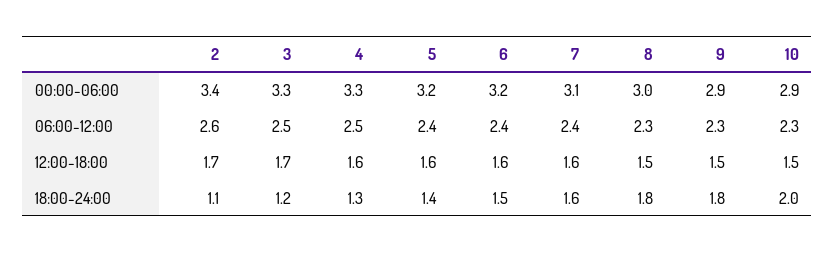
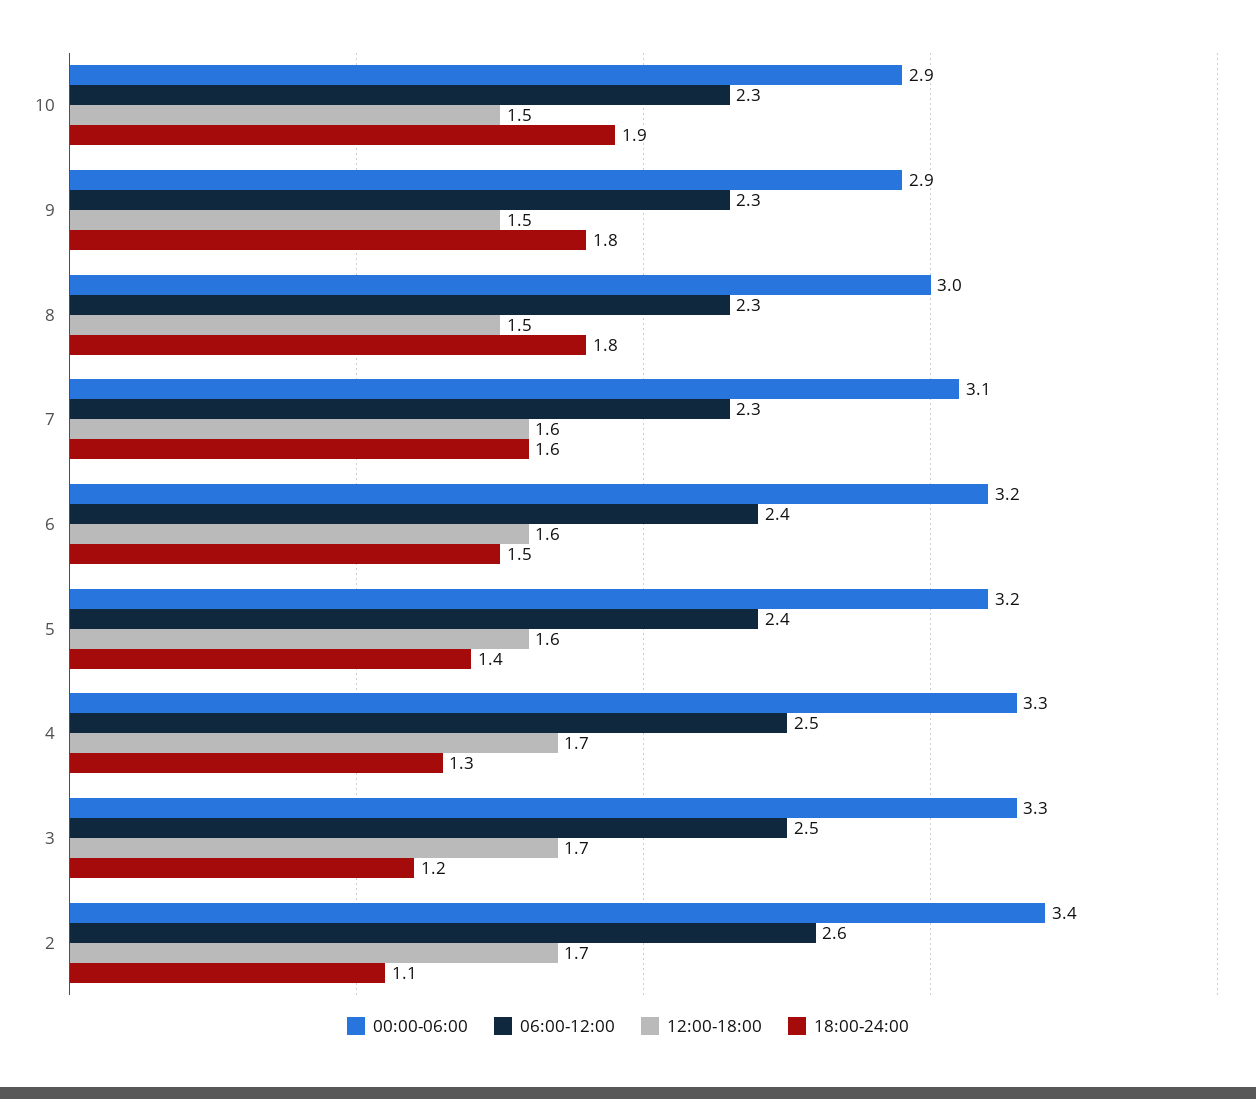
06:00-12:00, 7: 2.4 -> 2.3
12:00-18:00, 4: 1.6 -> 1.7
18:00-24:00, 10: 2 -> 1.9

